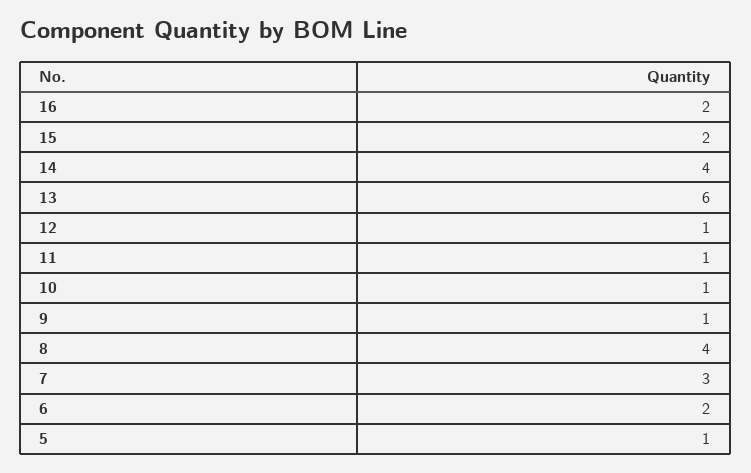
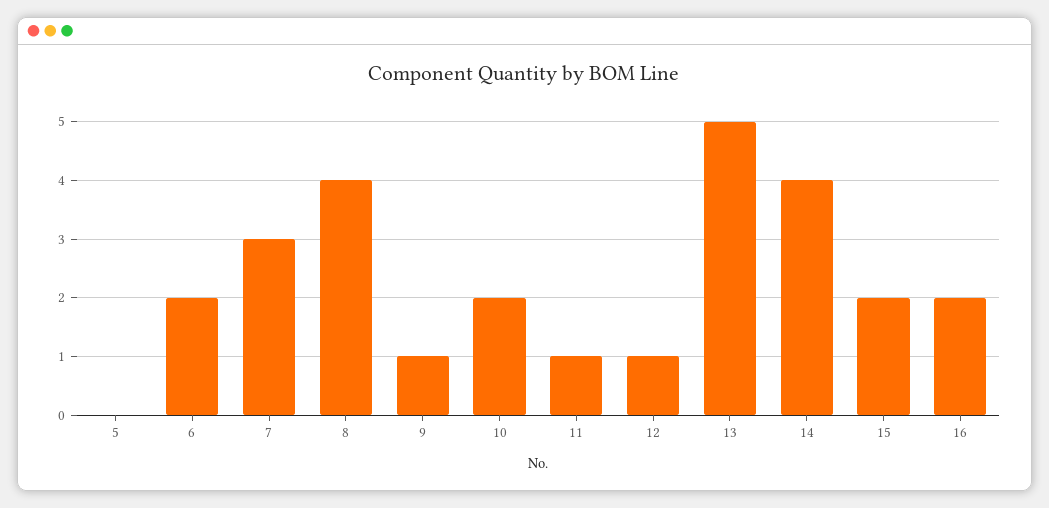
13: 6 -> 5
10: 1 -> 2
5: 1 -> 0

